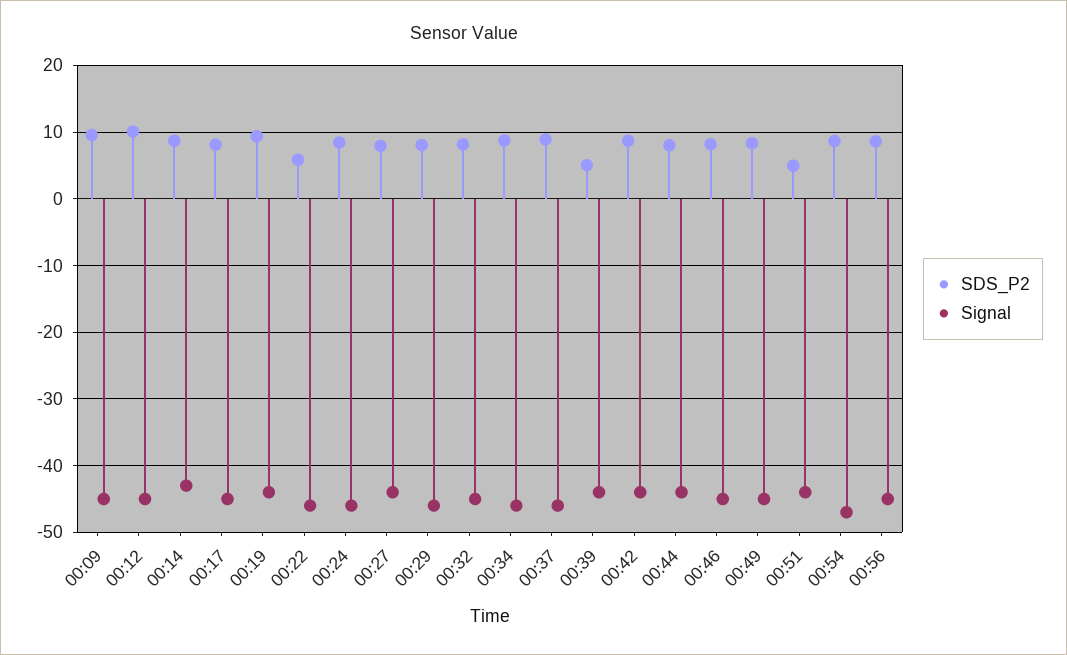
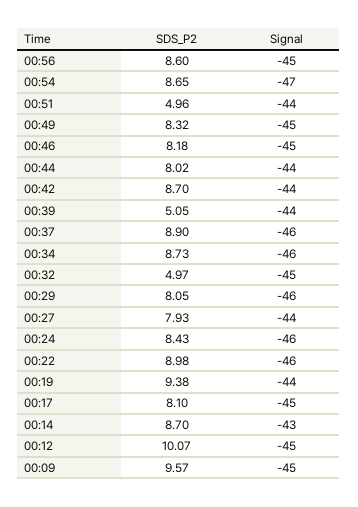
SDS_P2, 00:22: 6 -> 8.98
SDS_P2, 00:32: 8 -> 4.97

